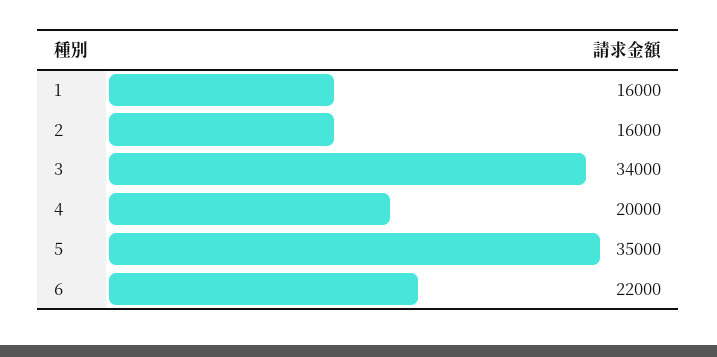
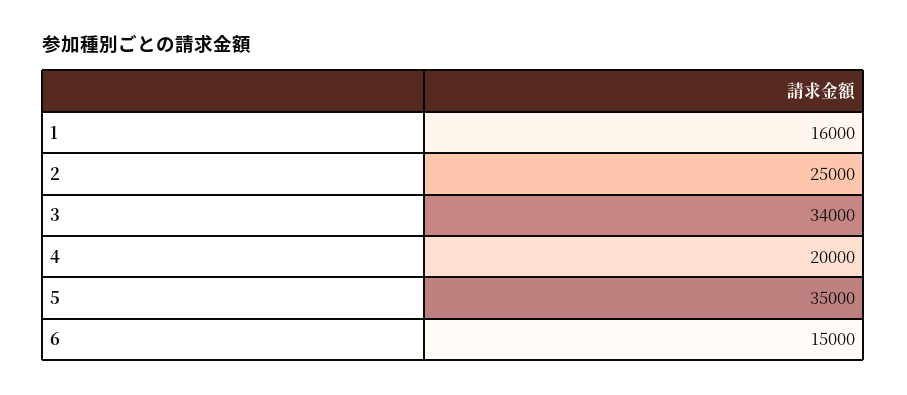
2: 16000 -> 25000
6: 22000 -> 15000

